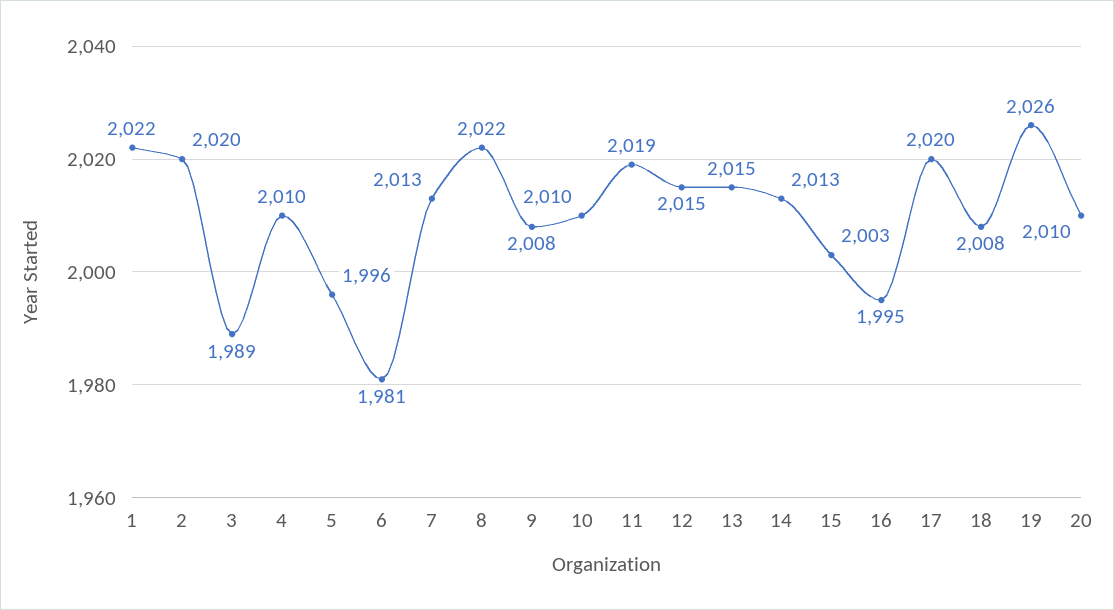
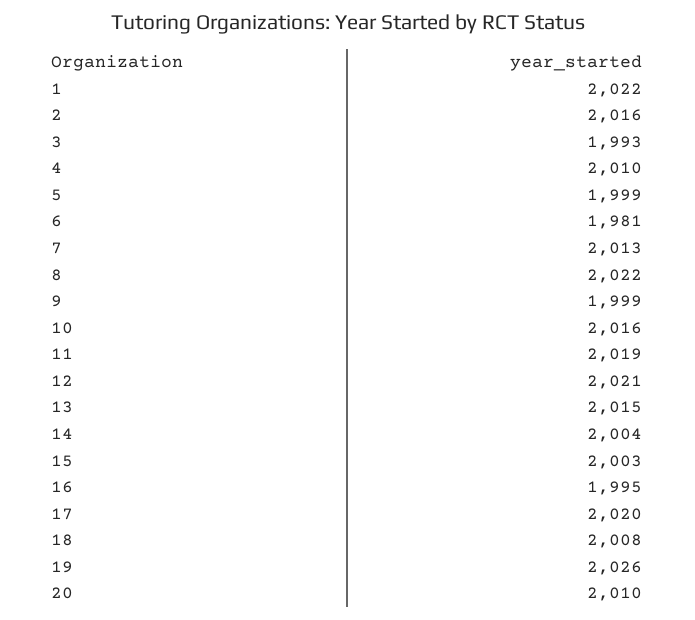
2: 2020 -> 2016
3: 1989 -> 1993
5: 1996 -> 1999
9: 2008 -> 1999
10: 2010 -> 2016
12: 2015 -> 2021
14: 2013 -> 2004

